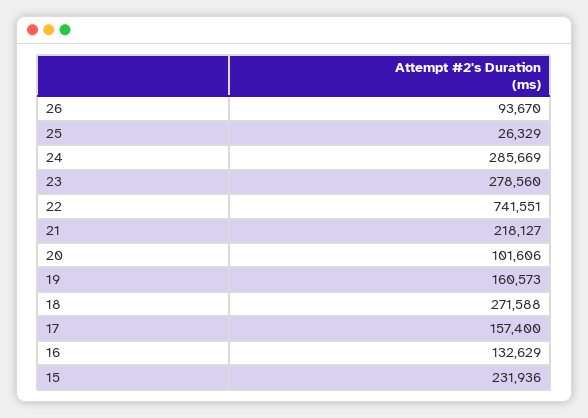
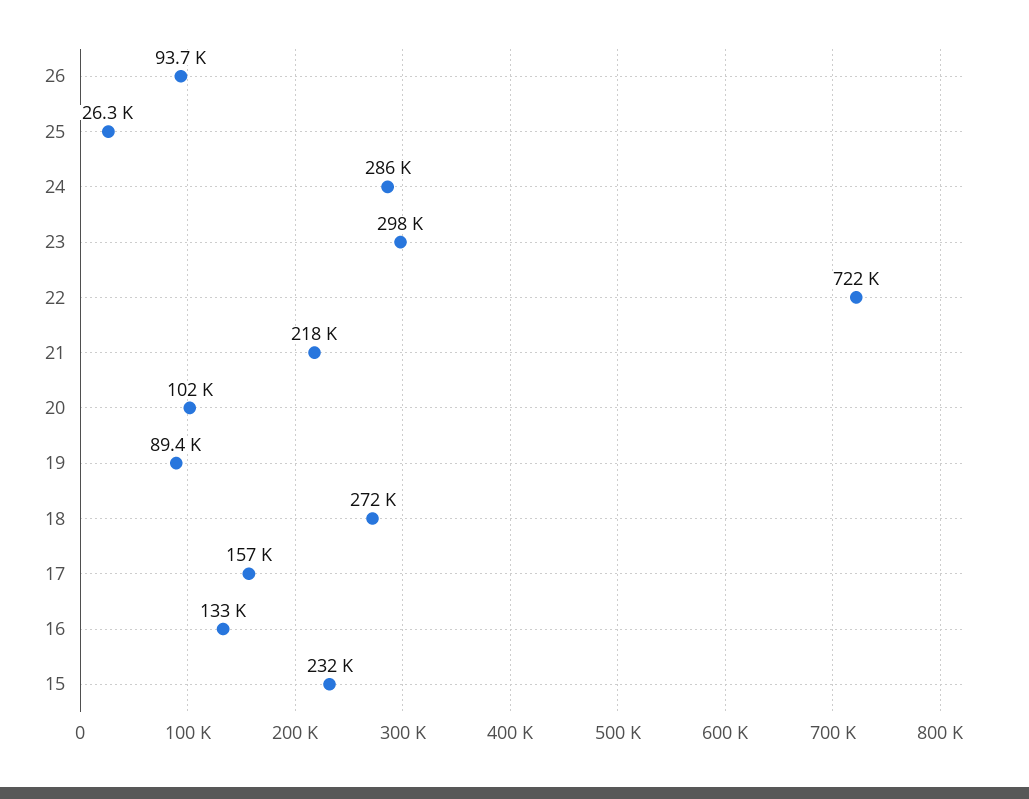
23: 278560 -> 298000
22: 741551 -> 722000
19: 160573 -> 89400

